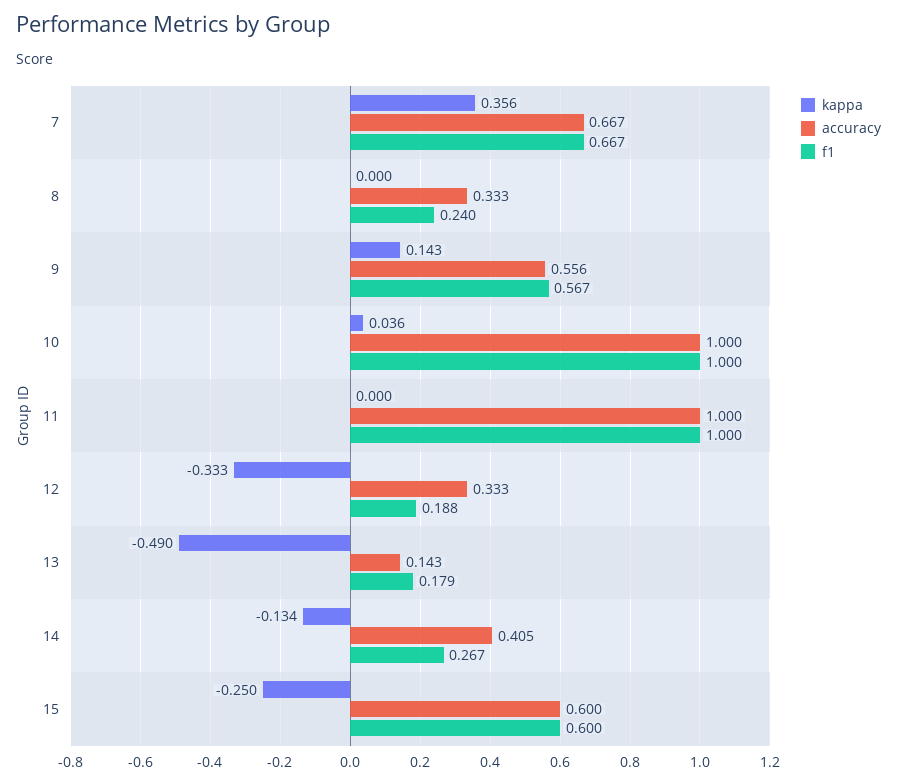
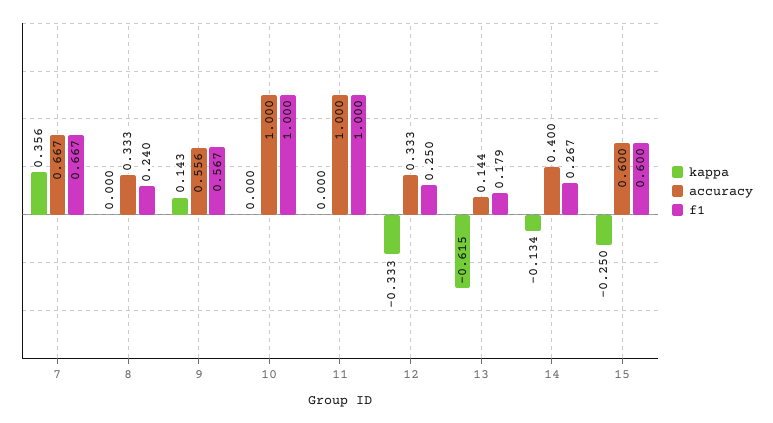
kappa, 10: 0.036 -> 0
f1, 12: 0.188 -> 0.25
kappa, 13: -0.49 -> -0.615
accuracy, 13: 0.143 -> 0.144
accuracy, 14: 0.405 -> 0.4

